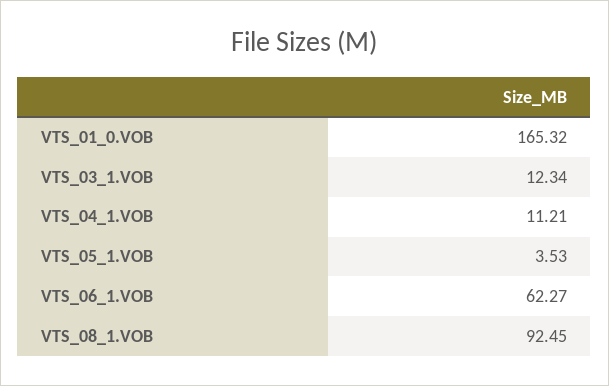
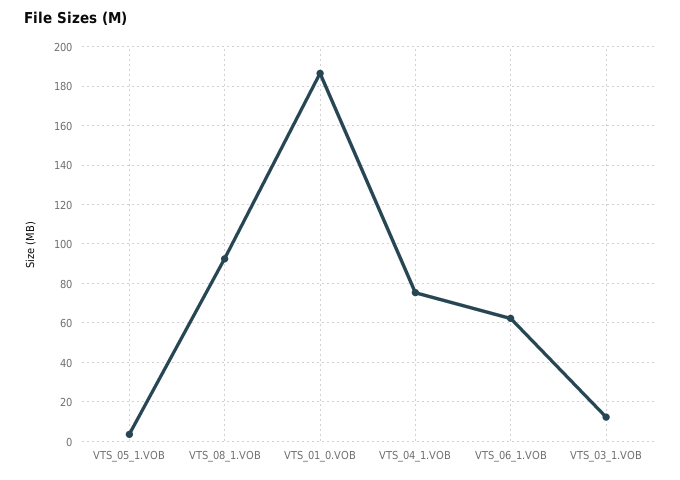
VTS_01_0.VOB: 165.32 -> 185
VTS_04_1.VOB: 11.21 -> 75

